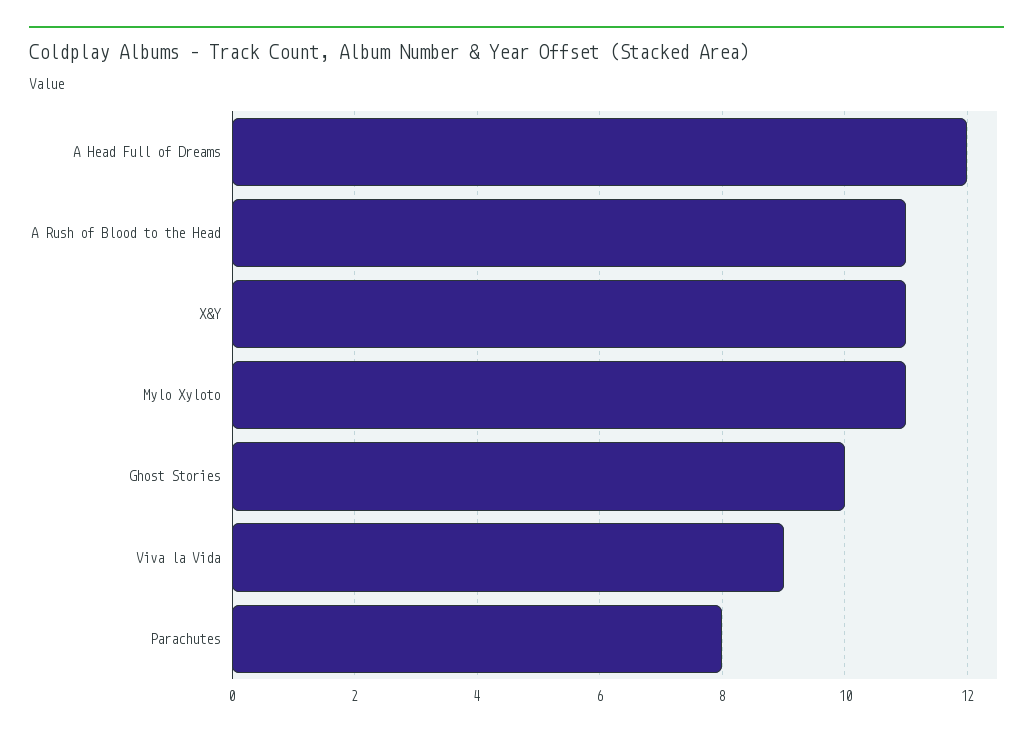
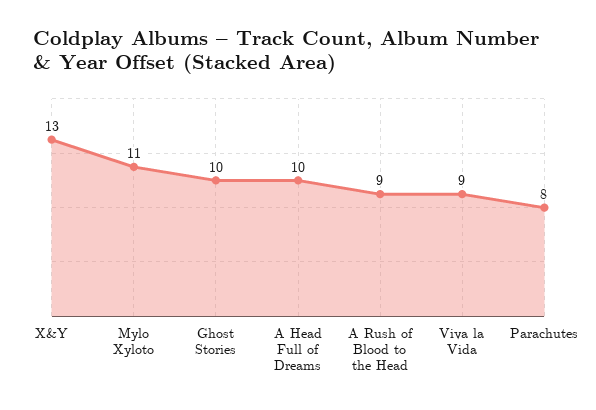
A Head Full of Dreams: 12 -> 10
A Rush of Blood to the Head: 11 -> 9
X&Y: 11 -> 13

